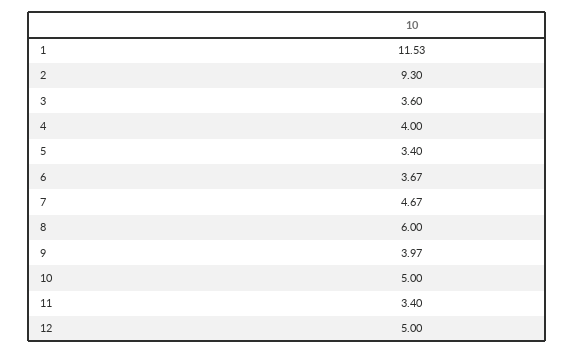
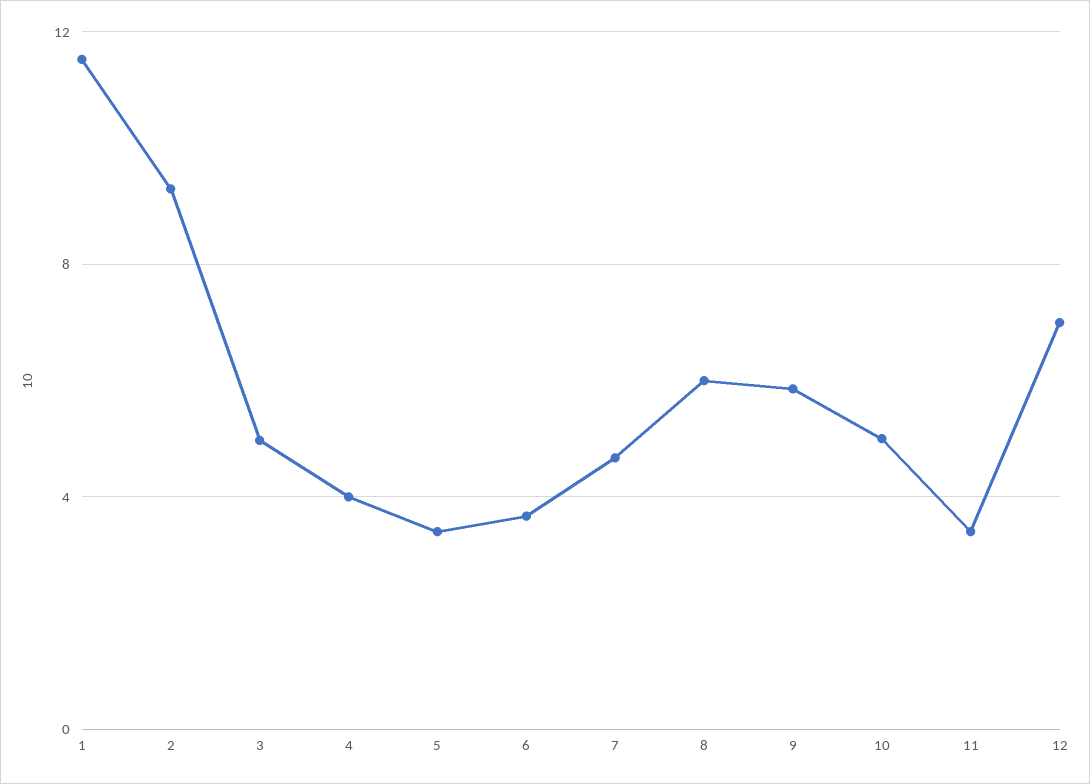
3: 3.6 -> 5
9: 3.97 -> 6
12: 5 -> 7

